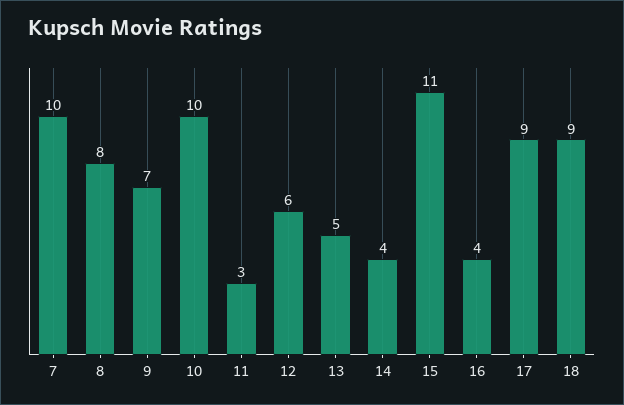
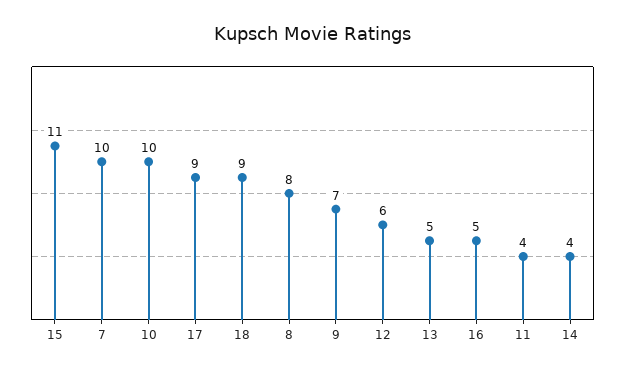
11: 3 -> 4
16: 4 -> 5

